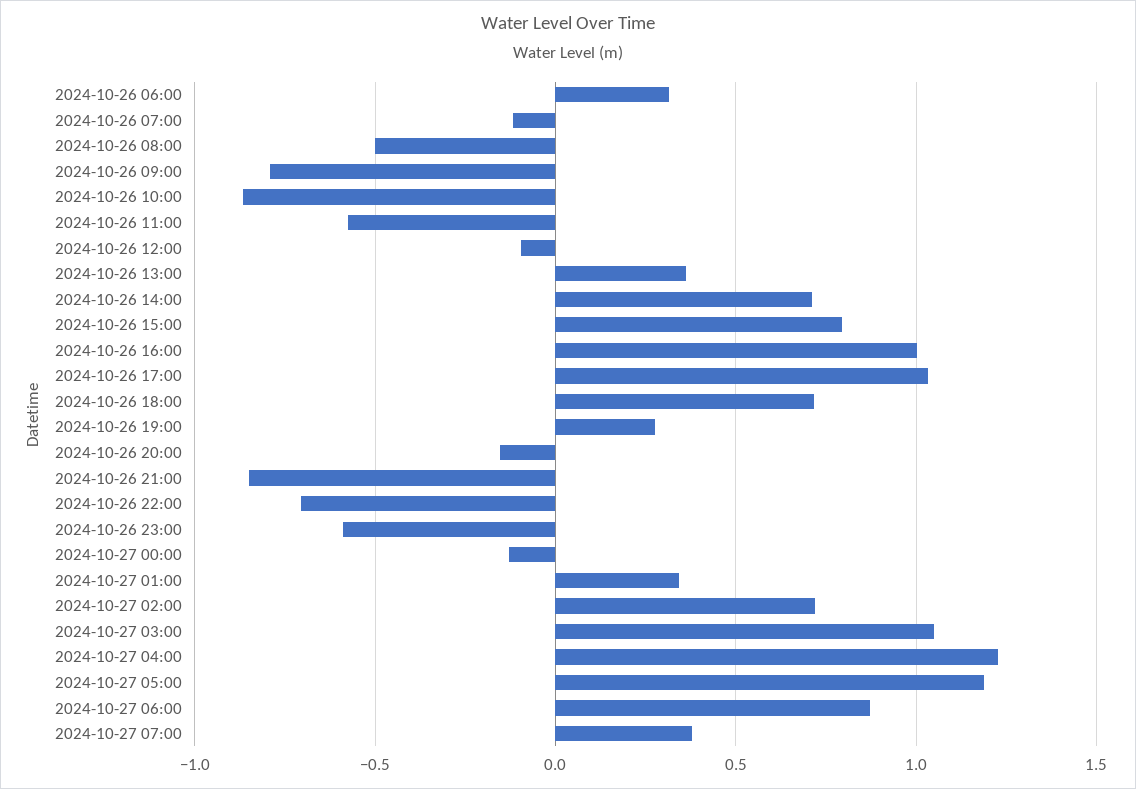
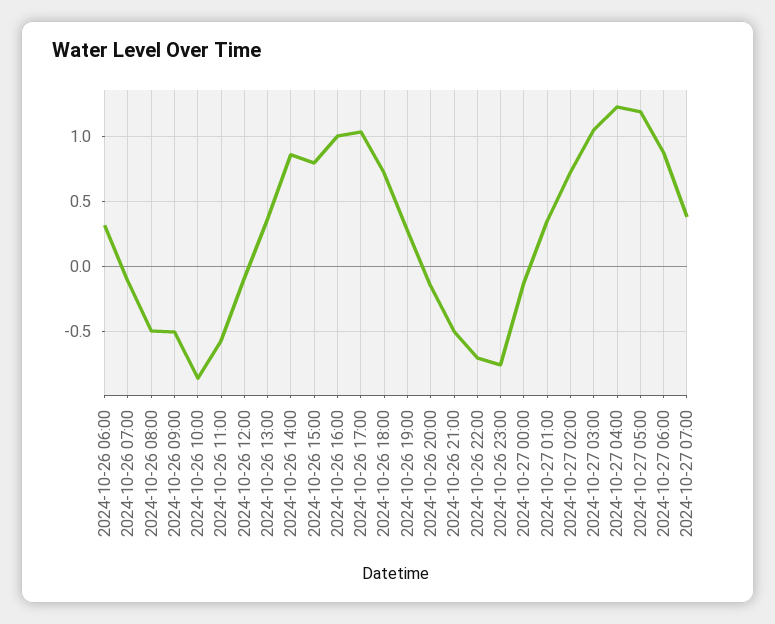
2024-10-26 09:00: -0.8 -> -0.5
2024-10-26 14:00: 0.7 -> 0.85
2024-10-26 21:00: -0.85 -> -0.5
2024-10-26 23:00: -0.6 -> -0.75

